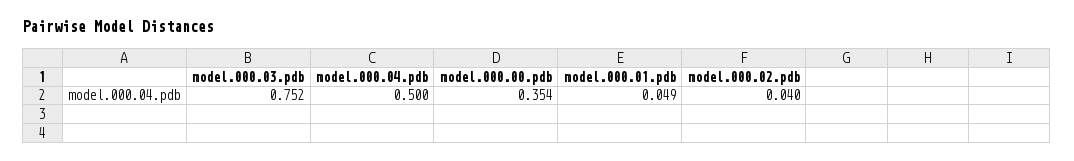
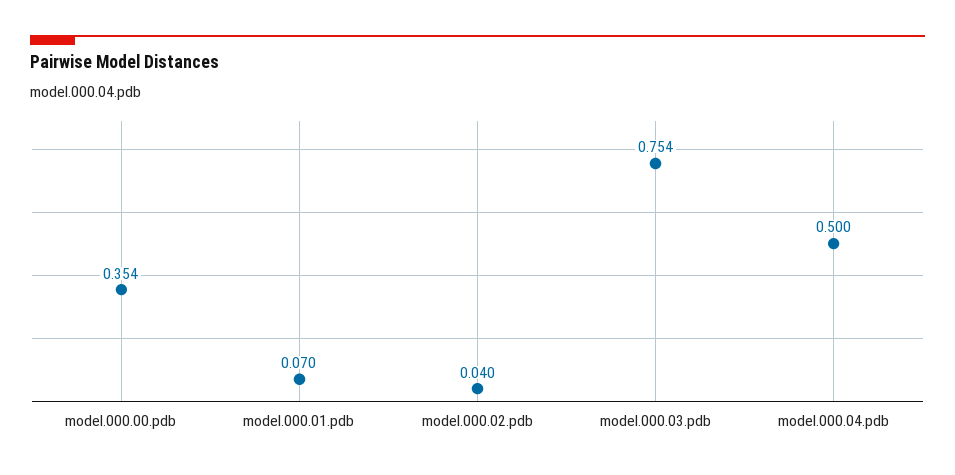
model.000.03.pdb: 0.752 -> 0.754
model.000.01.pdb: 0.049 -> 0.07

